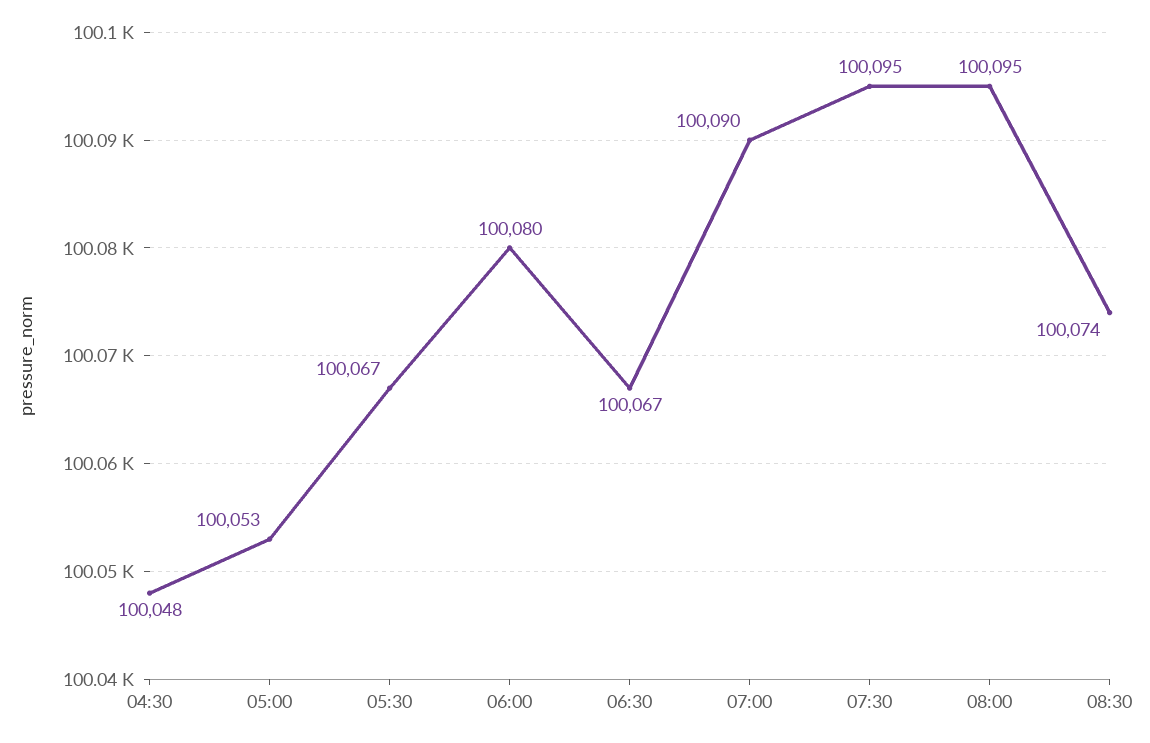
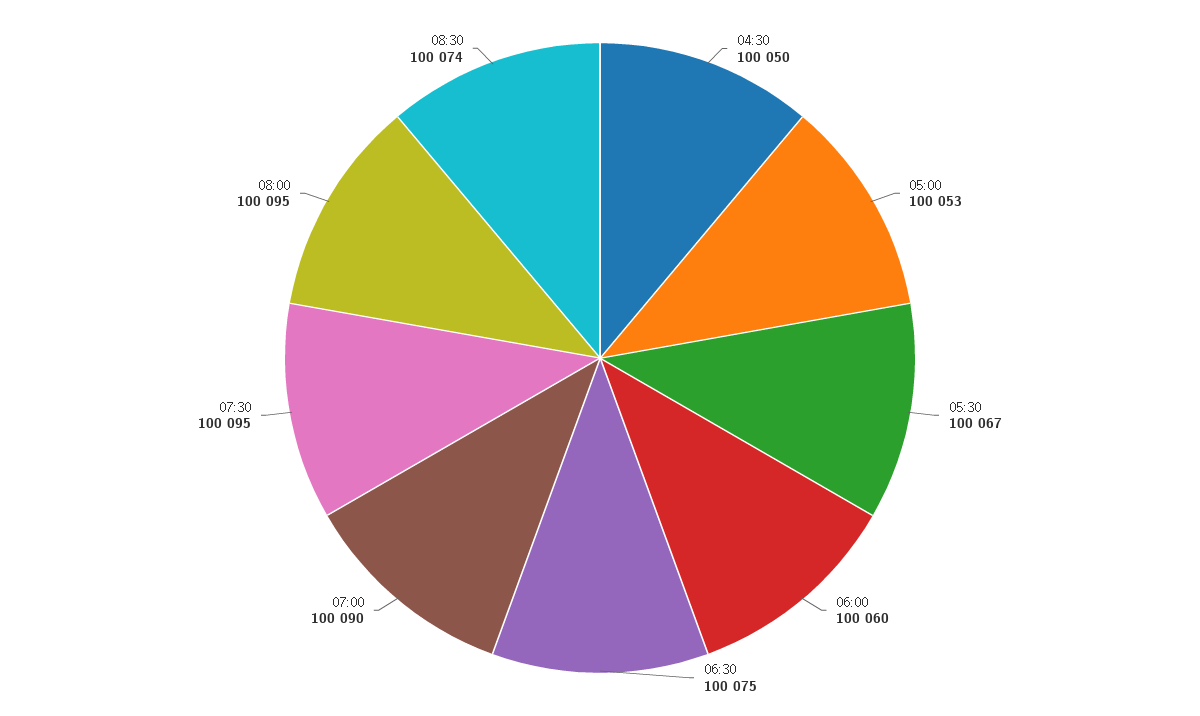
04:30: 100048 -> 100050
06:00: 100080 -> 100060
06:30: 100067 -> 100075

